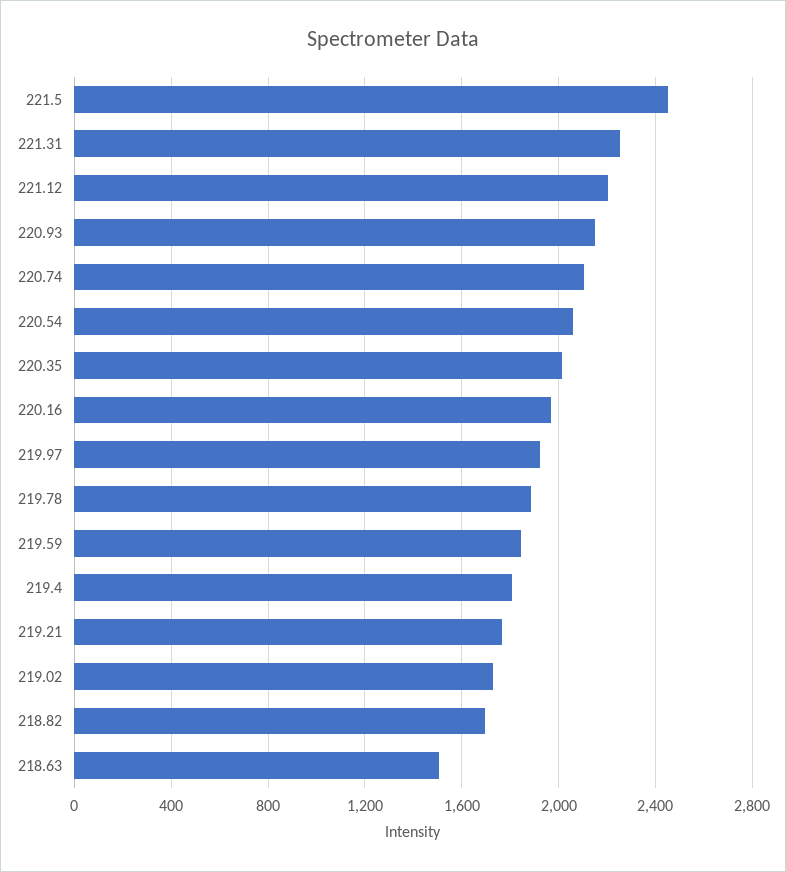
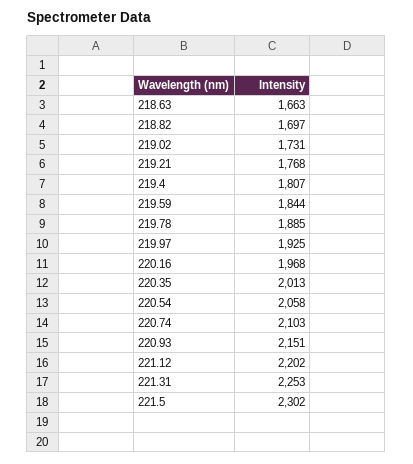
221.5: 2450 -> 2302
218.63: 1500 -> 1663

